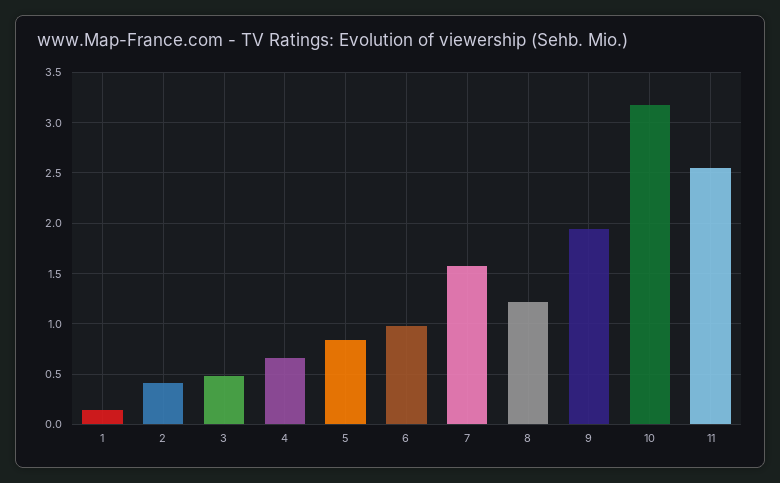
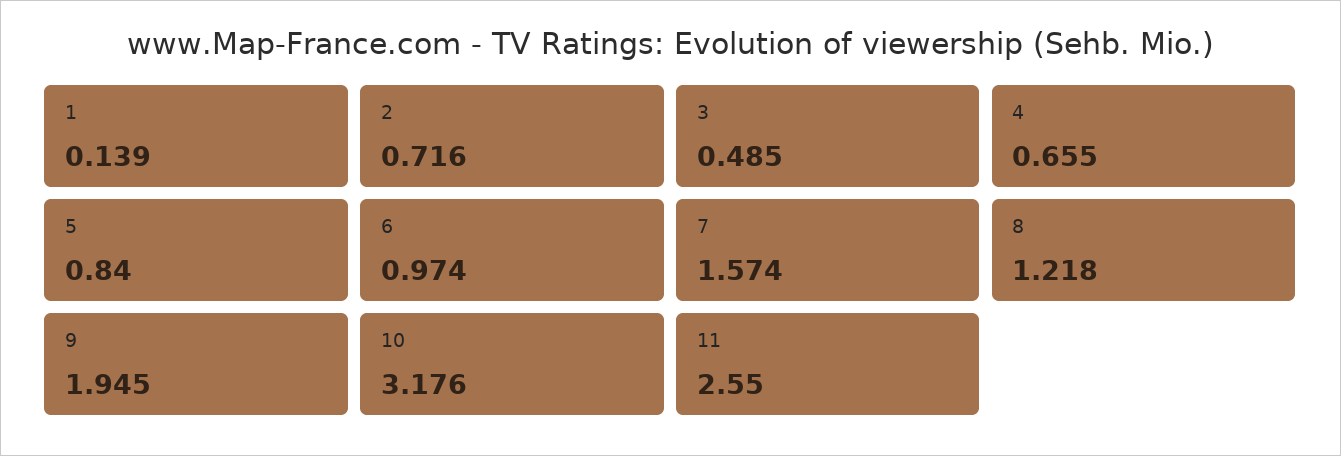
2: 0.4 -> 0.716

